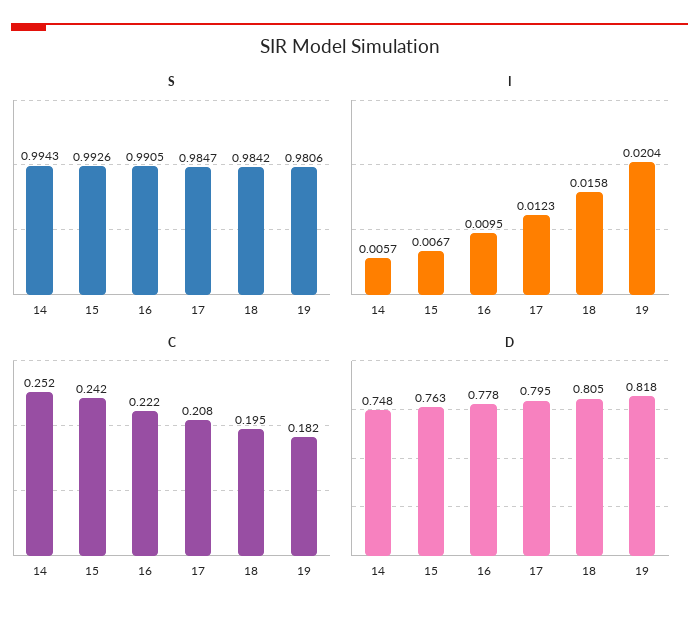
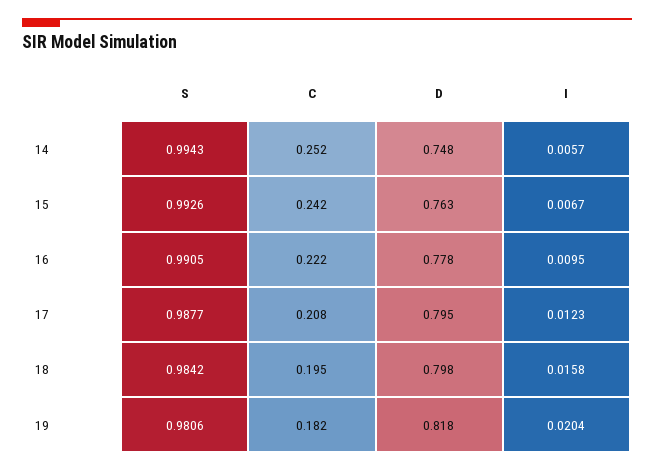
S, 17: 0.9847 -> 0.9877
D, 18: 0.805 -> 0.798

